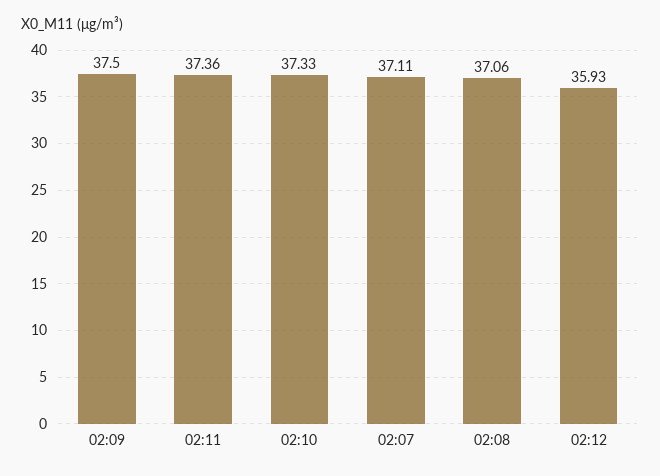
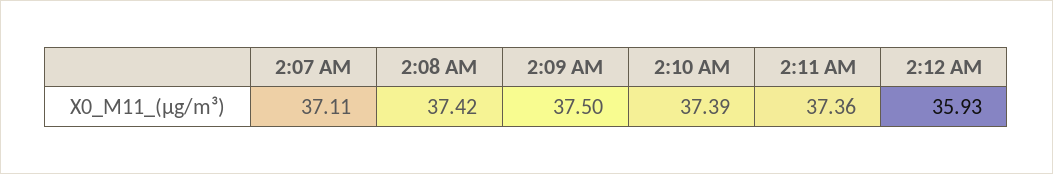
02:10: 37.33 -> 37.39
02:08: 37.06 -> 37.42

